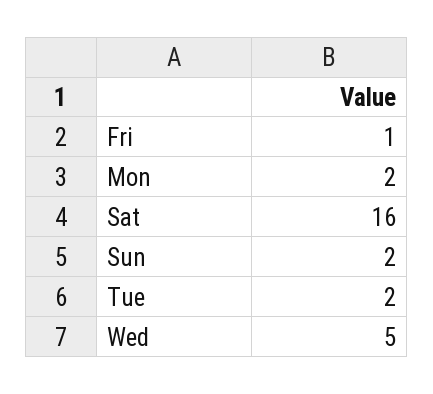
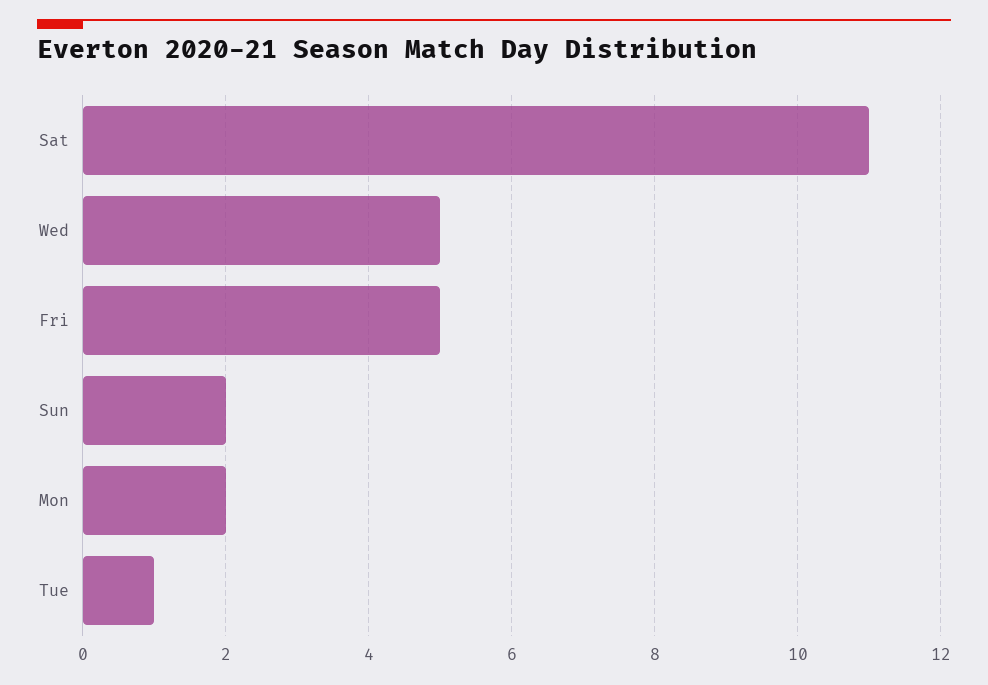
Fri: 1 -> 5
Sat: 16 -> 11
Tue: 2 -> 1

